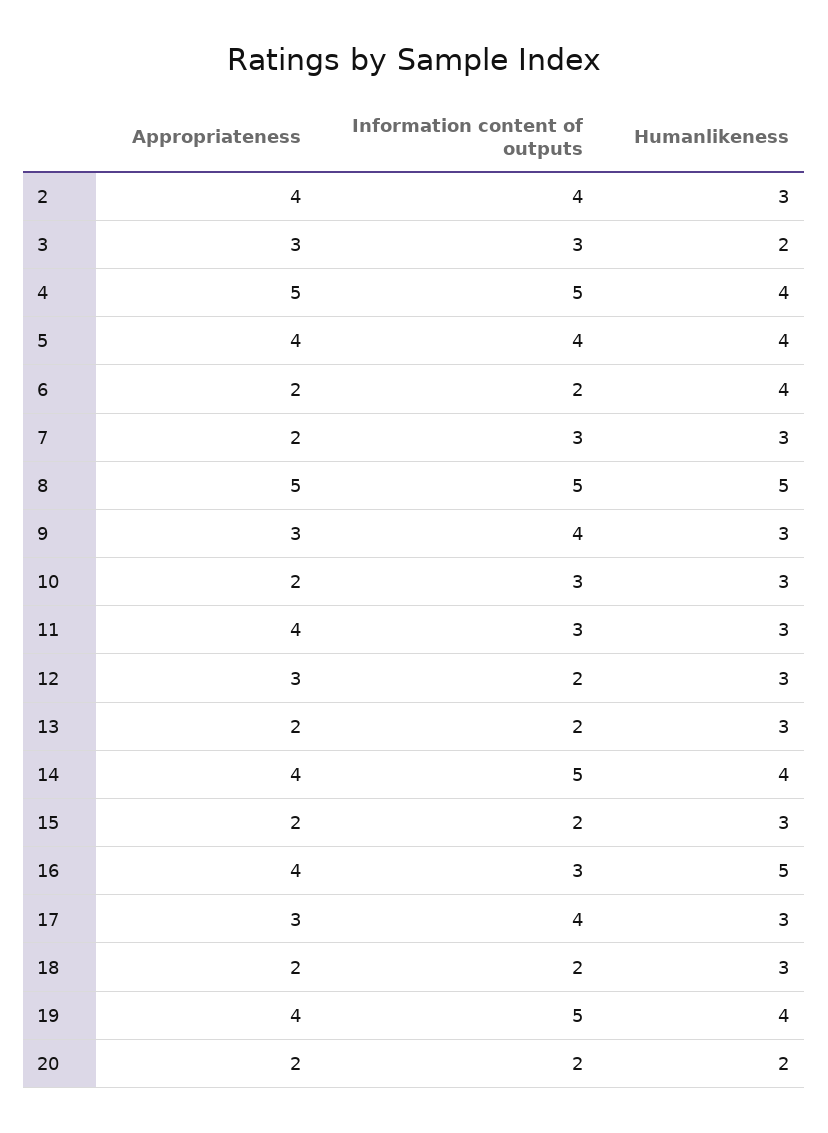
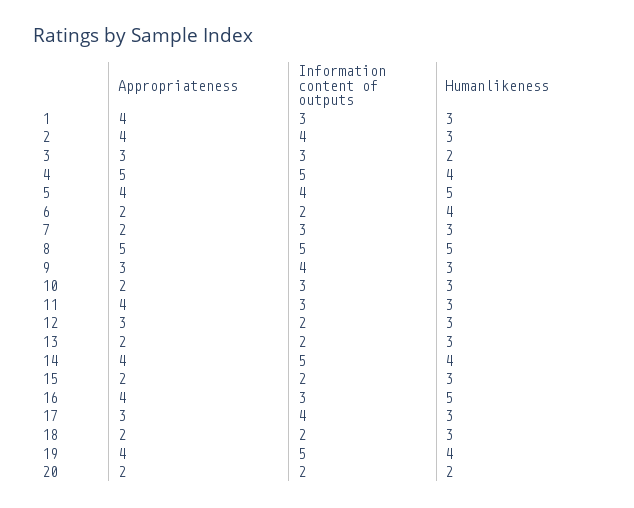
Humanlikeness, 5: 4 -> 5
Appropriateness, 1: none -> 4
Information content of outputs, 1: none -> 3
Humanlikeness, 1: none -> 3

